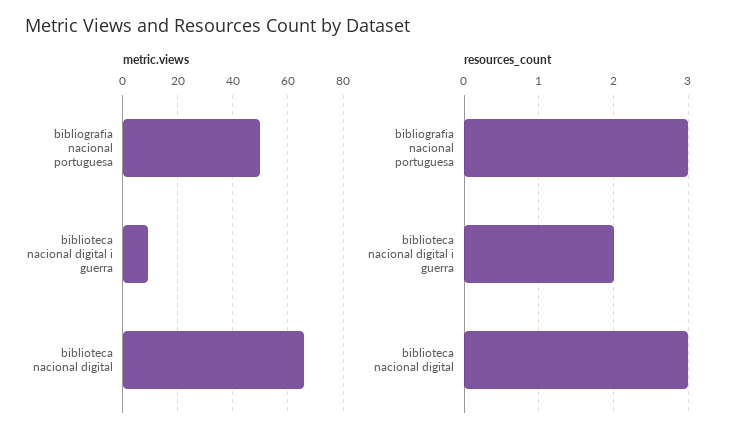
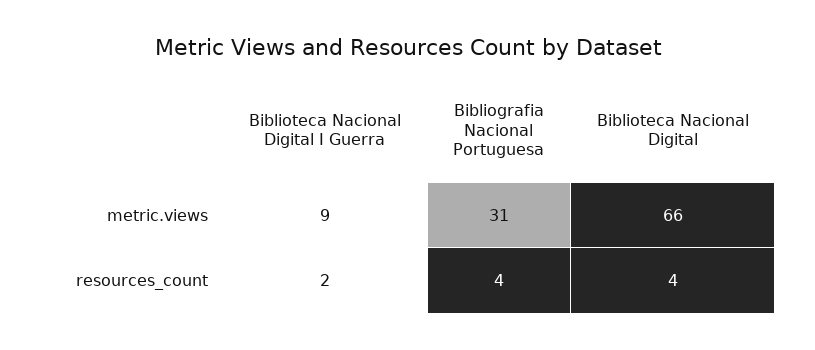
metric.views, bibliografia nacional portuguesa: 50 -> 31
resources_count, bibliografia nacional portuguesa: 3 -> 4
resources_count, biblioteca nacional digital: 3 -> 4

